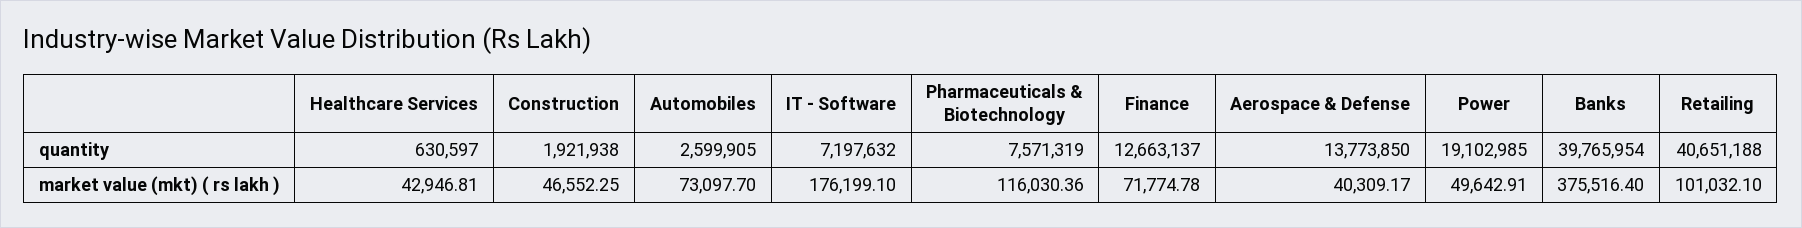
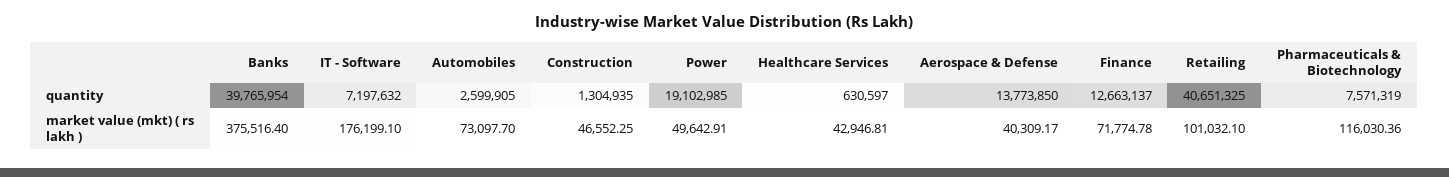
Construction, quantity: 1921938 -> 1304935
Retailing, quantity: 40651188 -> 40651325

